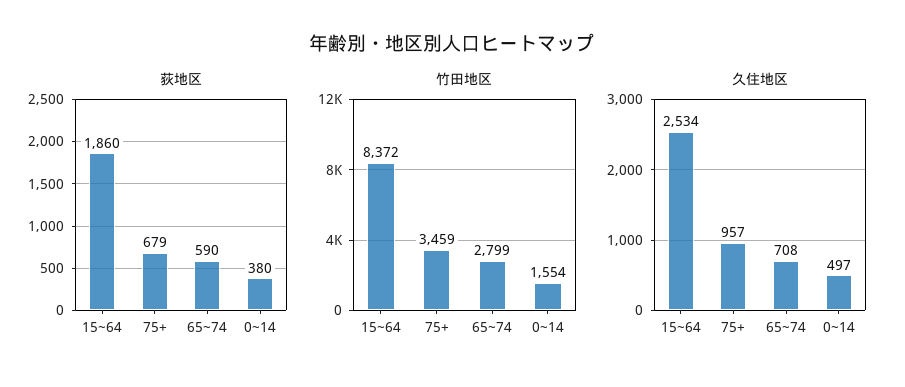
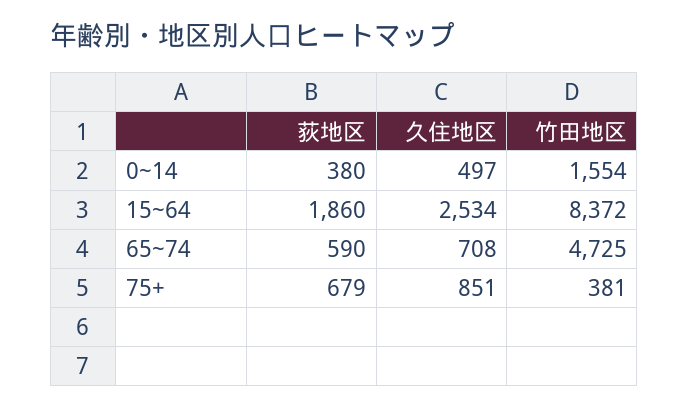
竹田地区, 75+: 3459 -> 381
竹田地区, 65~74: 2799 -> 4725
久住地区, 75+: 957 -> 851

